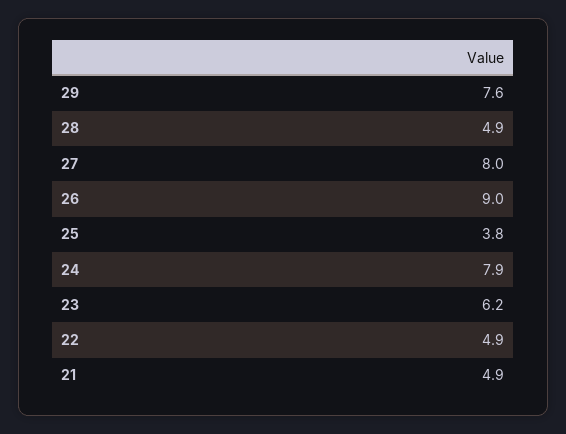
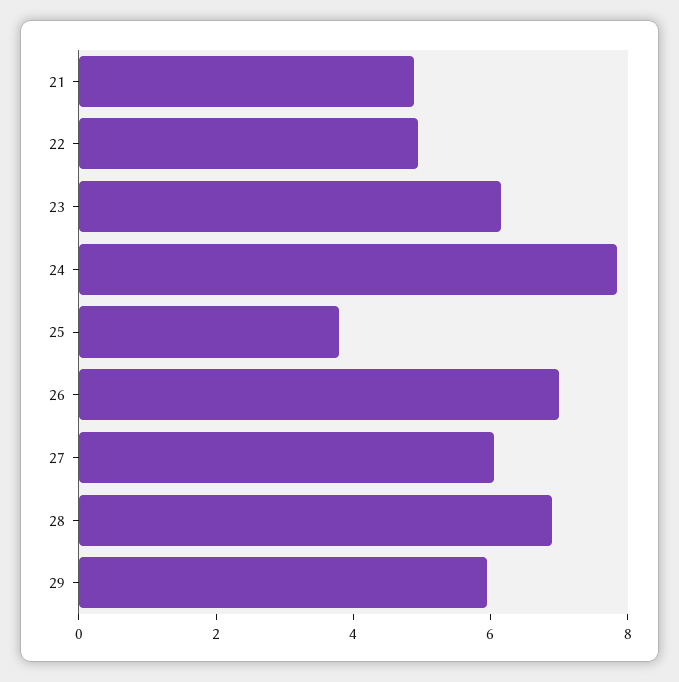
29: 7.6 -> 6
28: 4.9 -> 7
27: 8 -> 6
26: 9 -> 7

